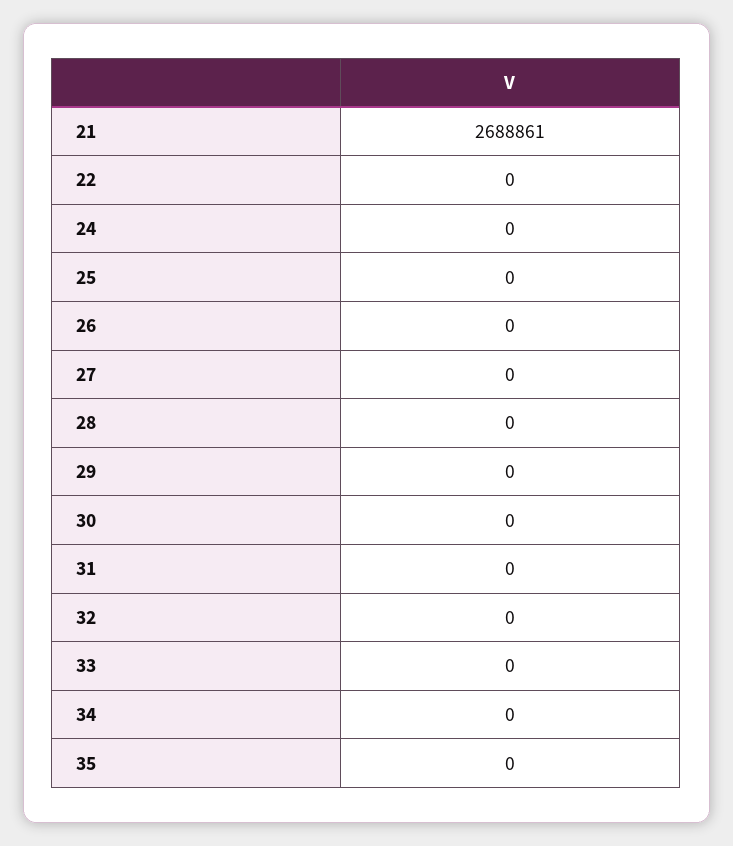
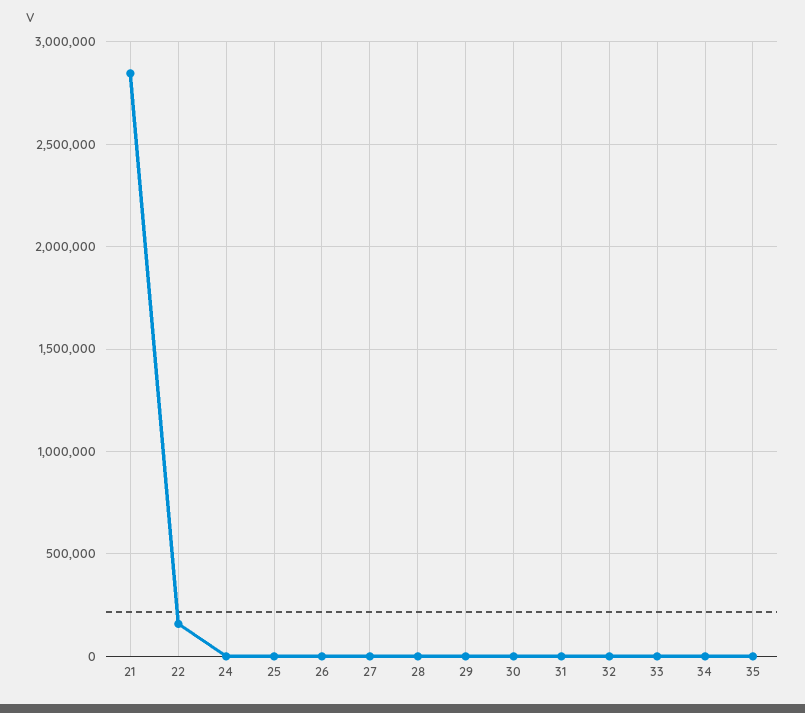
21: 2688861 -> 2850000
22: 0 -> 150000

